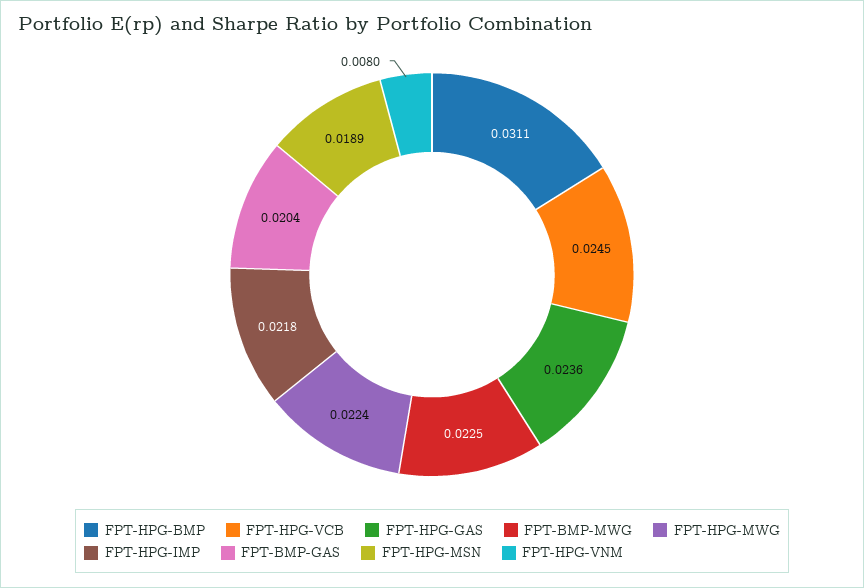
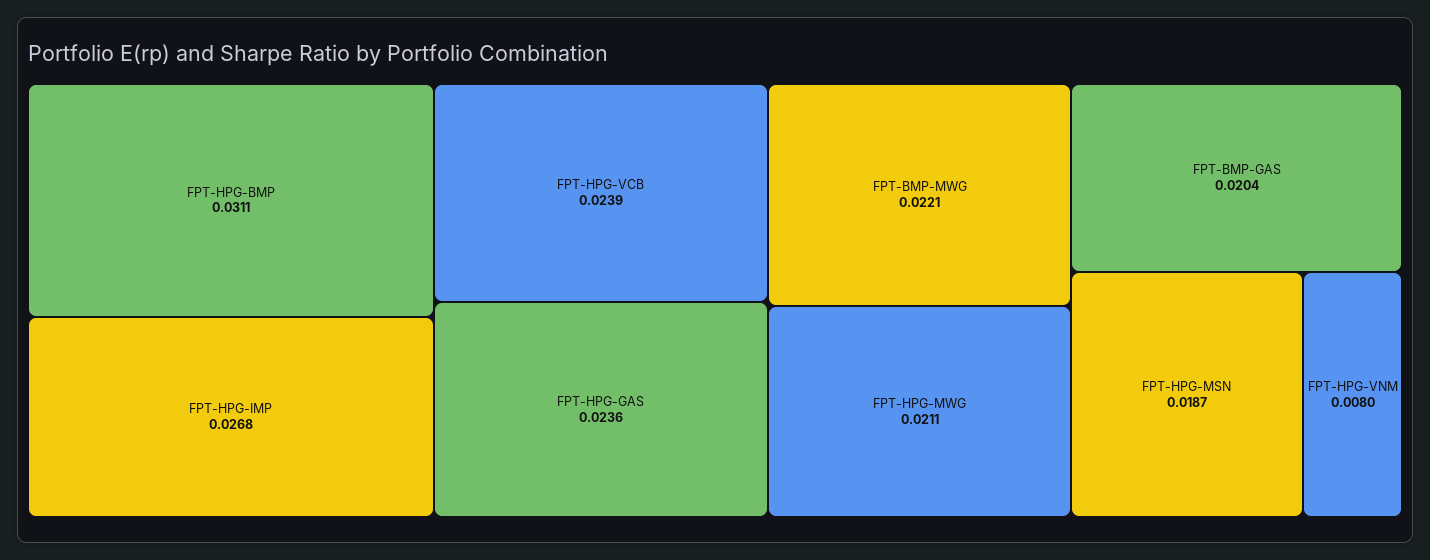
FPT-HPG-VCB: 0.0245 -> 0.0239
FPT-BMP-MWG: 0.0225 -> 0.0221
FPT-HPG-MWG: 0.0224 -> 0.0211
FPT-HPG-IMP: 0.0218 -> 0.0268
FPT-HPG-MSN: 0.0189 -> 0.0187

